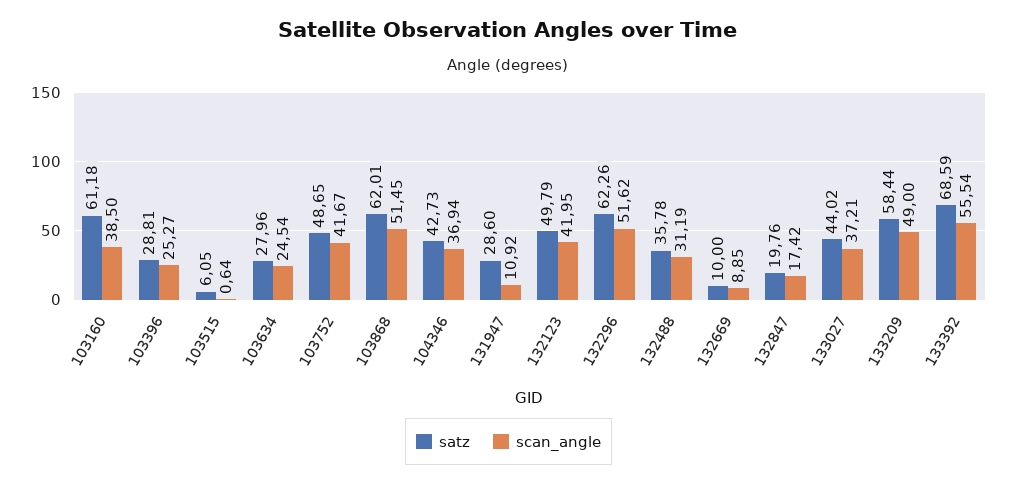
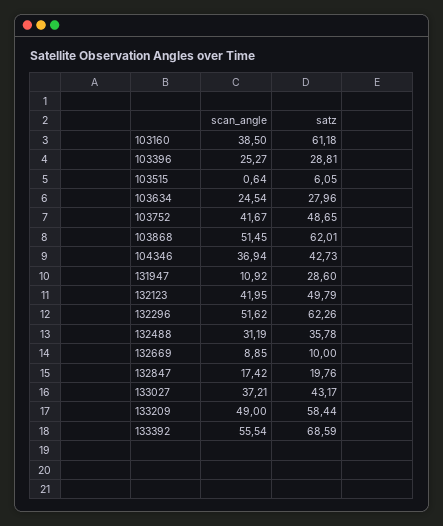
satz, 133027: 44.02 -> 43.17

